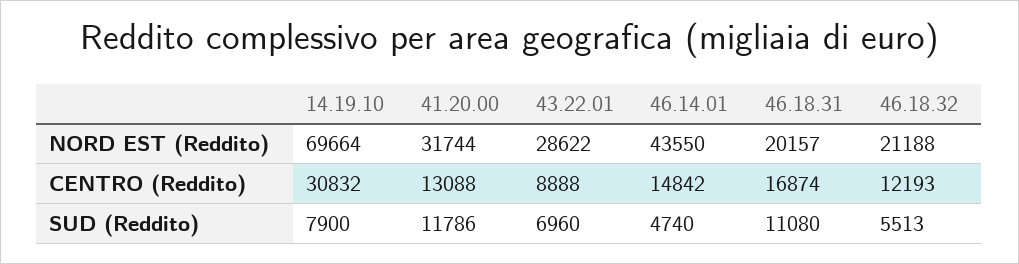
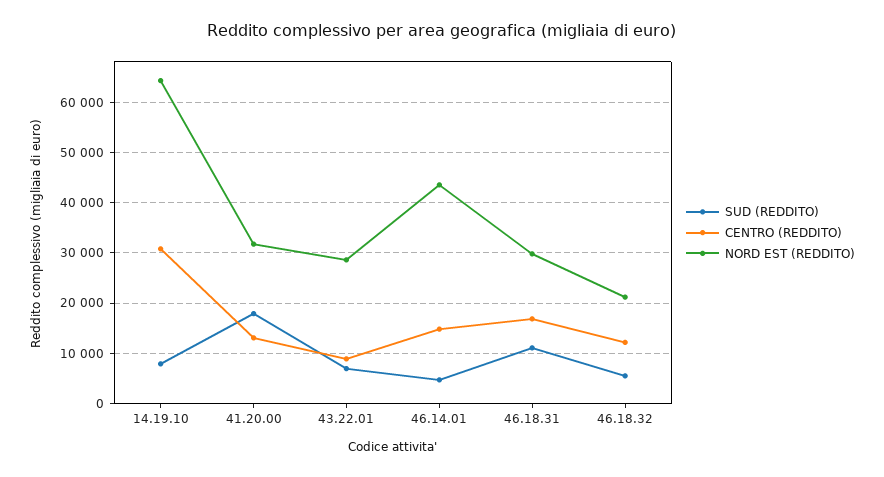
NORD EST (Reddito), 14.19.10: 69664 -> 64000
NORD EST (Reddito), 46.18.31: 20157 -> 30000
SUD (Reddito), 41.20.00: 11786 -> 18000

